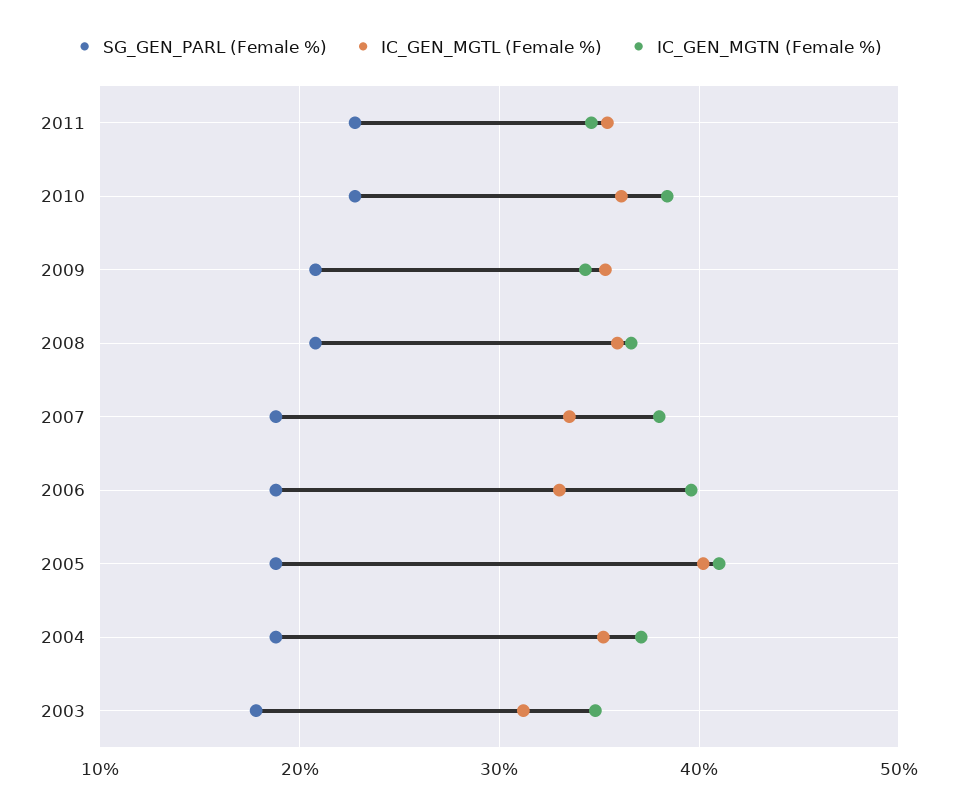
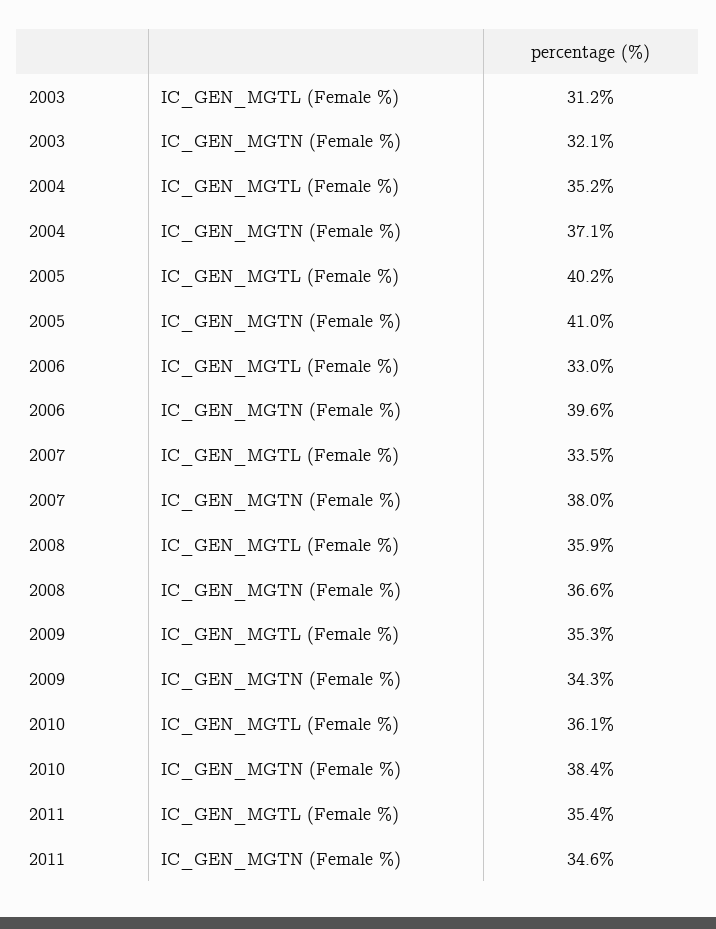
SG_GEN_PARL (Female %), 2011: 23 -> none
SG_GEN_PARL (Female %), 2010: 23 -> none
SG_GEN_PARL (Female %), 2009: 21 -> none
SG_GEN_PARL (Female %), 2008: 21 -> none
SG_GEN_PARL (Female %), 2007: 19 -> none
SG_GEN_PARL (Female %), 2006: 19 -> none
SG_GEN_PARL (Female %), 2005: 19 -> none
SG_GEN_PARL (Female %), 2004: 19 -> none
SG_GEN_PARL (Female %), 2003: 18 -> none
IC_GEN_MGTN (Female %), 2003: 35 -> 32.1

